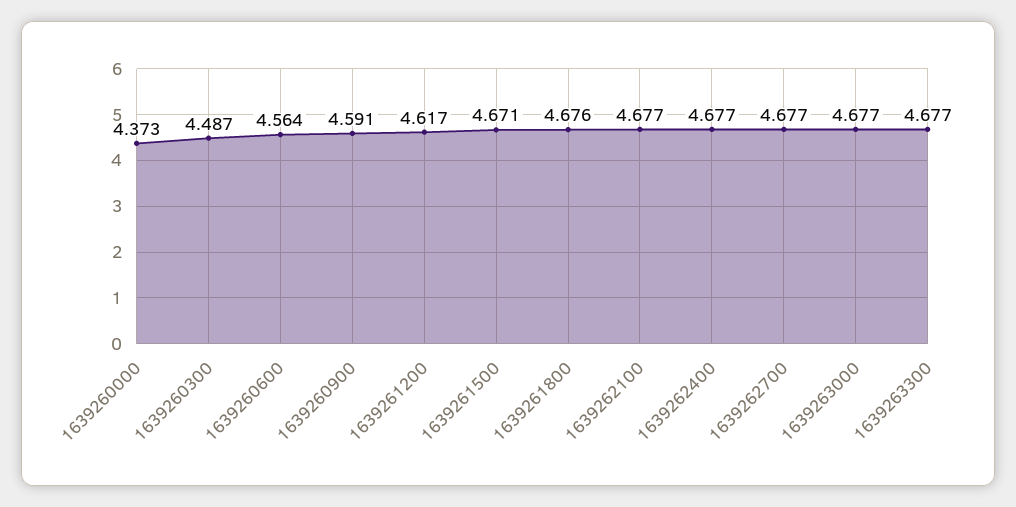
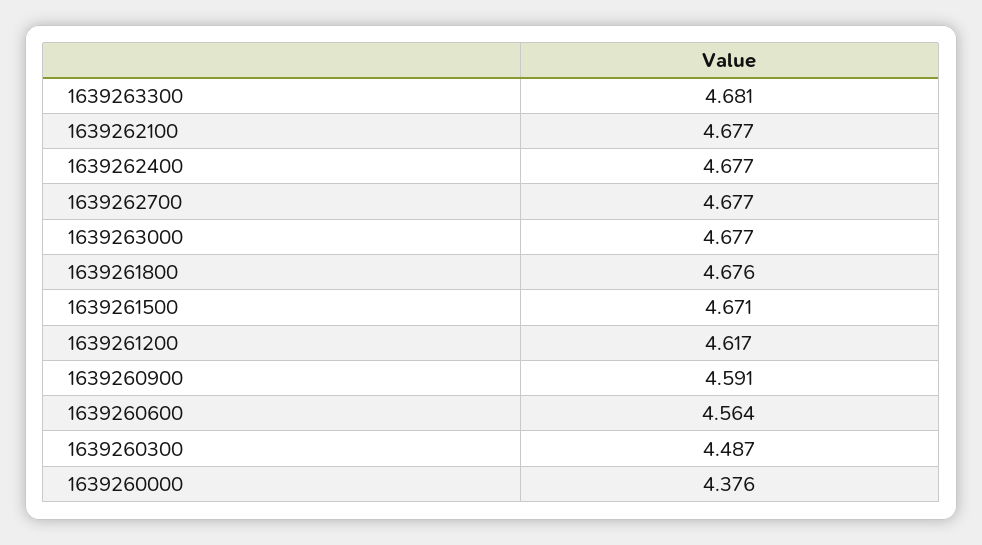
1639260000: 4.373 -> 4.376
1639263300: 4.677 -> 4.681

